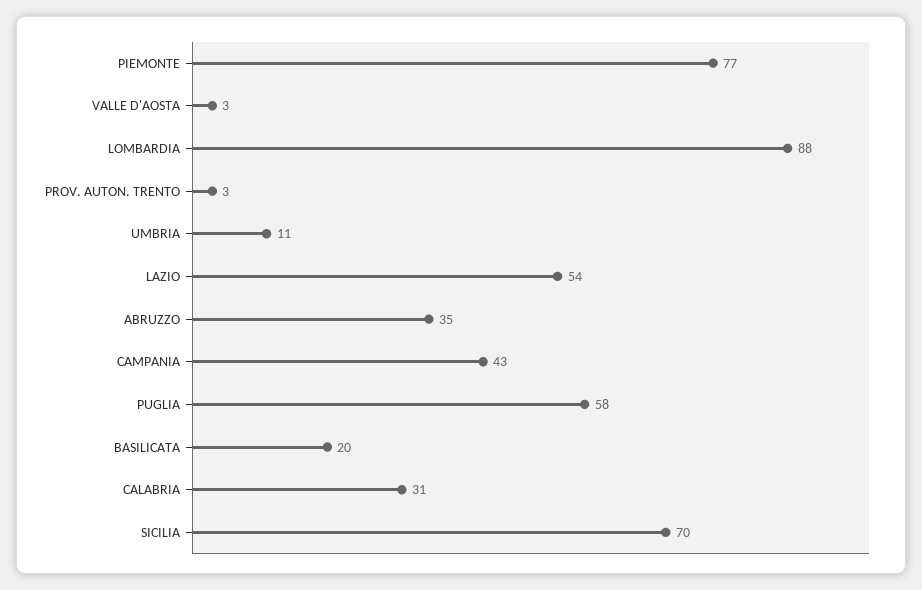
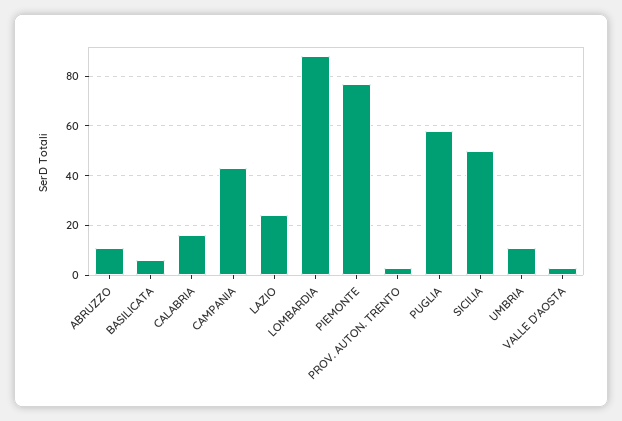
LAZIO: 54 -> 25
ABRUZZO: 35 -> 10
BASILICATA: 20 -> 5
CALABRIA: 31 -> 15
SICILIA: 70 -> 50

